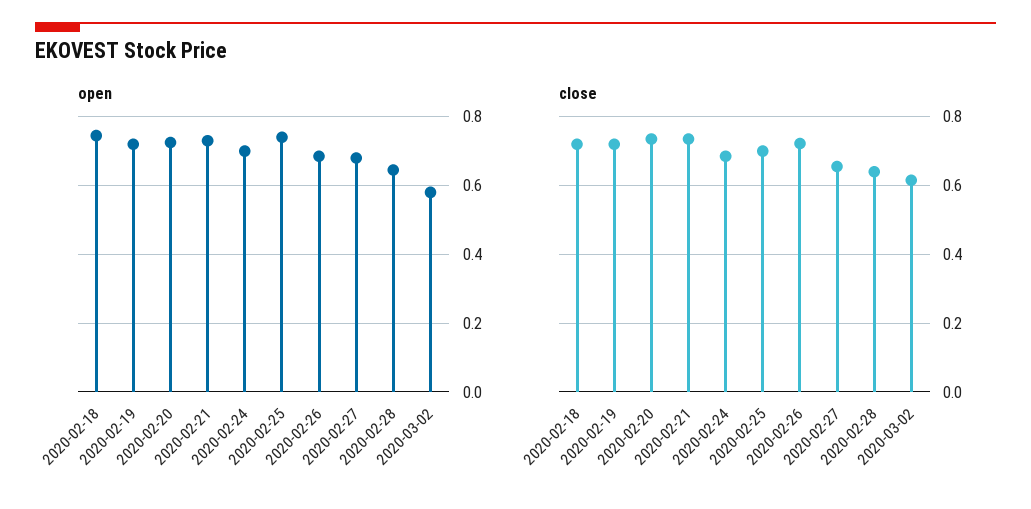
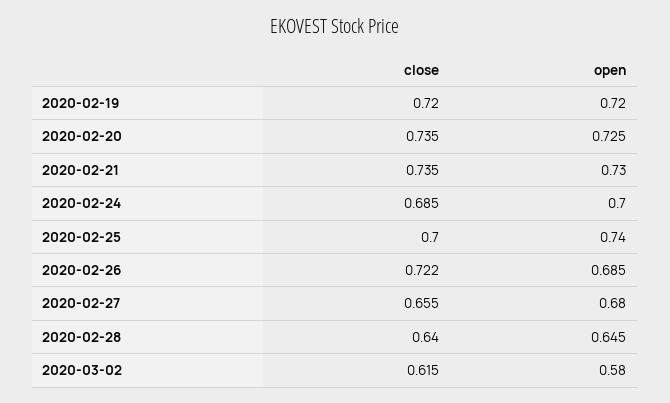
open, 2020-02-18: 0.74 -> none
close, 2020-02-18: 0.72 -> none

